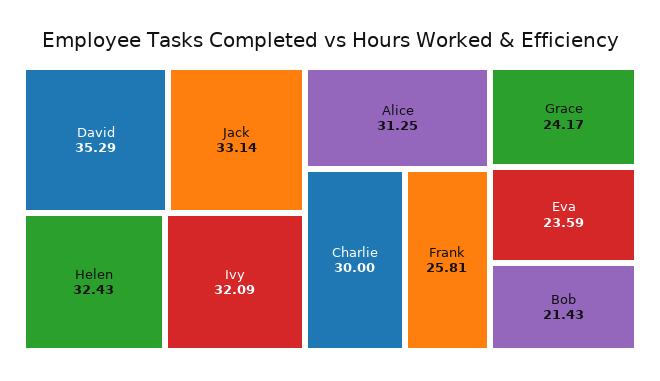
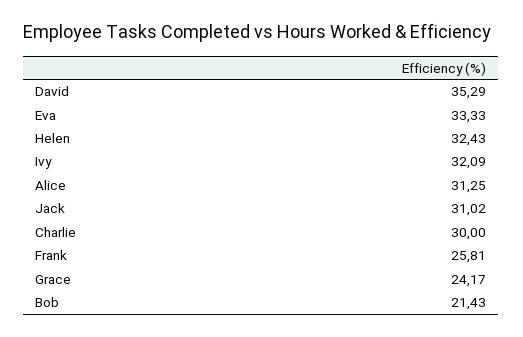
Jack: 33.14 -> 31.02
Eva: 23.59 -> 33.33

